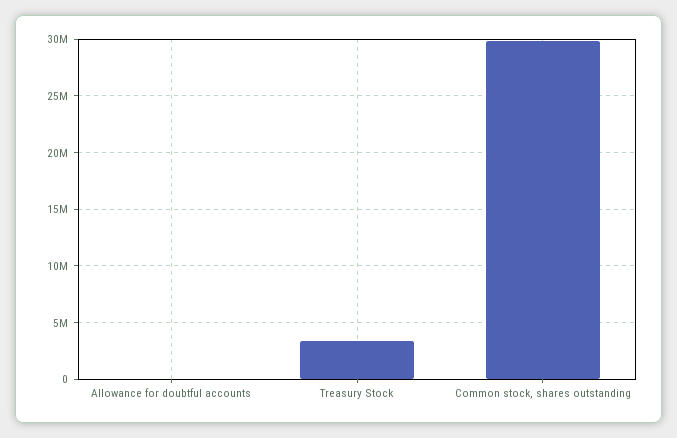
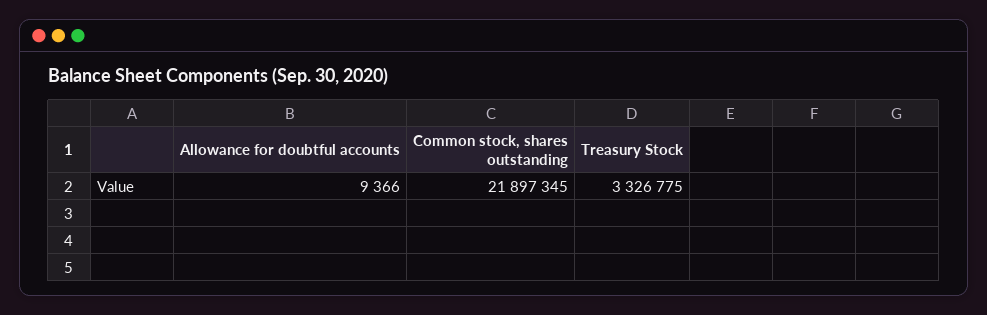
Common stock, shares outstanding: 30000000 -> 21897345

